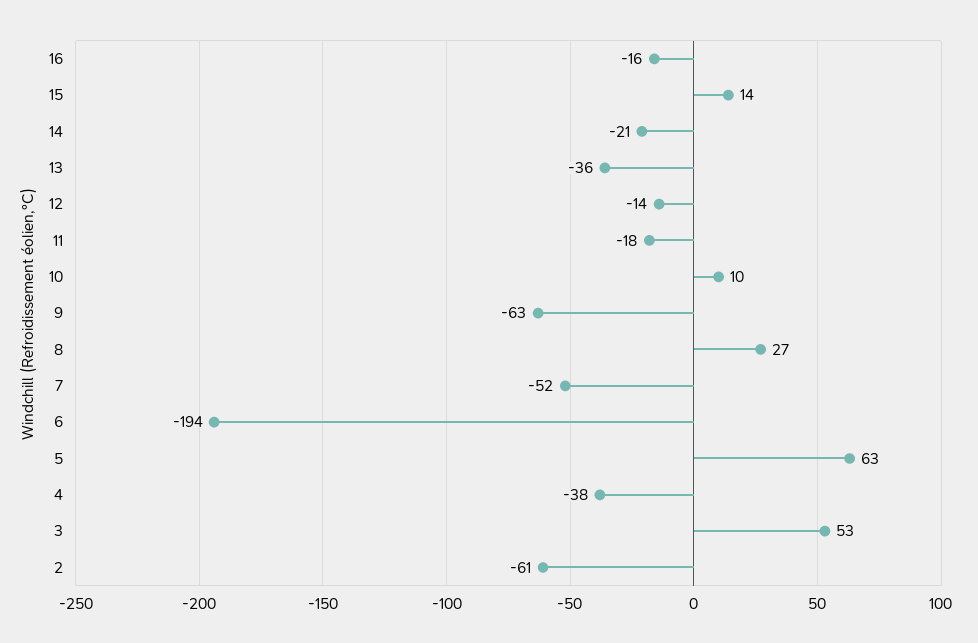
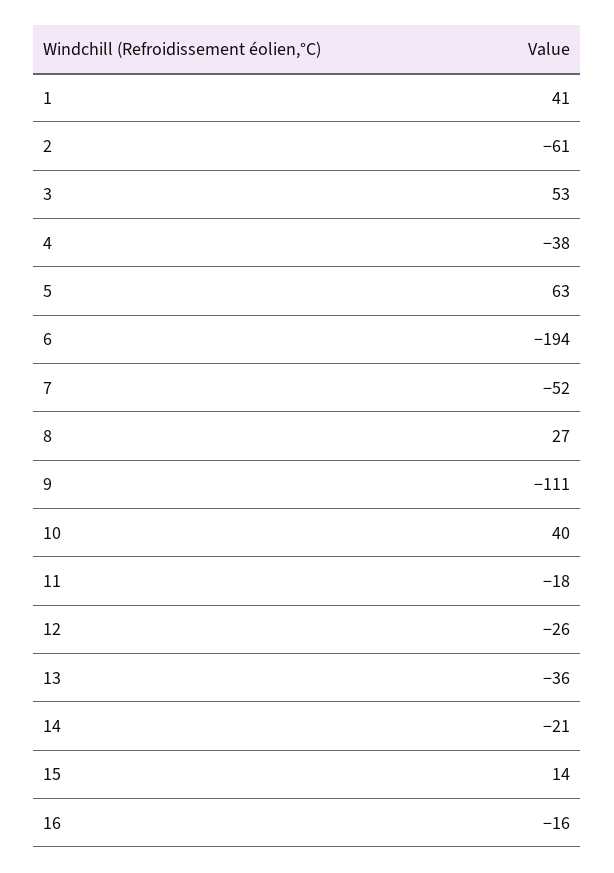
12: -14 -> -26
10: 10 -> 40
9: -63 -> -111
1: none -> 41

